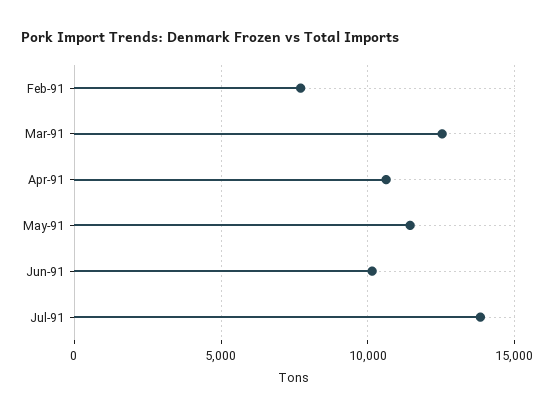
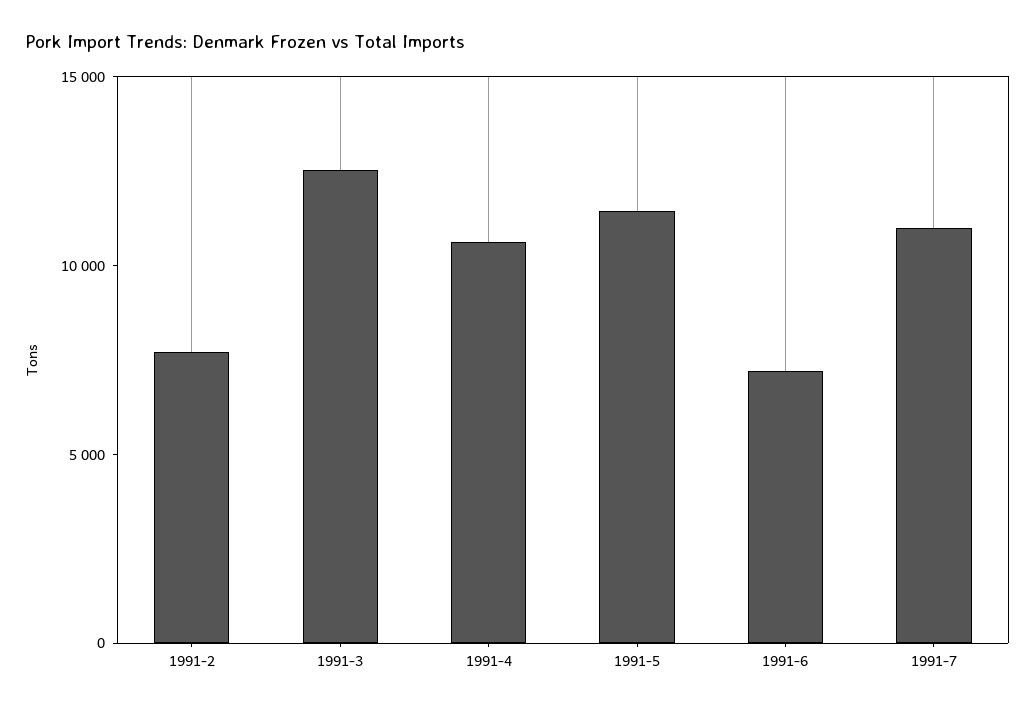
Jun-91: 10000 -> 7000
Jul-91: 14000 -> 11000

